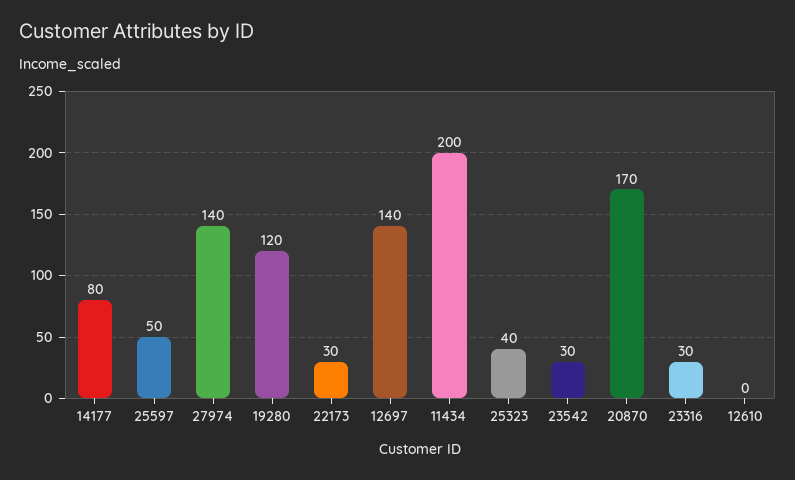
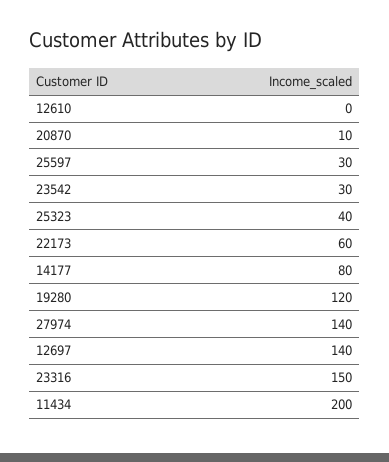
25597: 50 -> 30
22173: 30 -> 60
20870: 170 -> 10
23316: 30 -> 150

